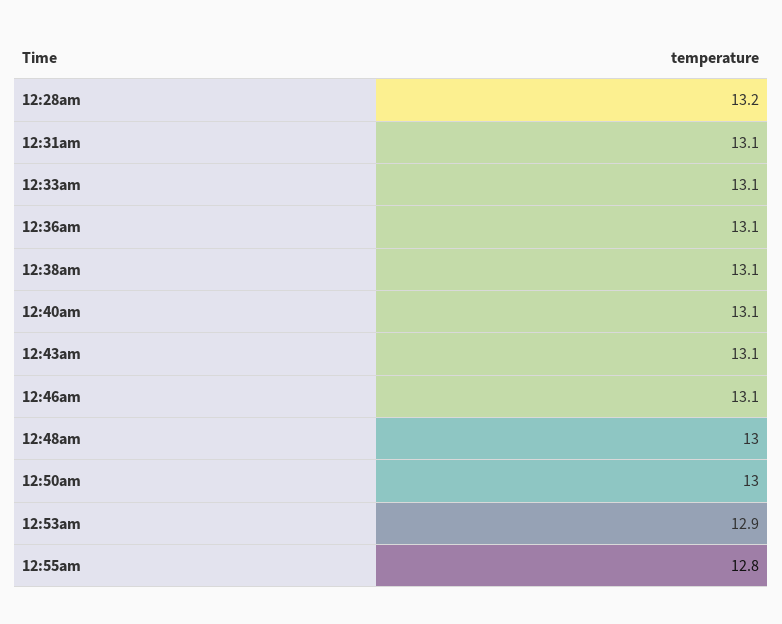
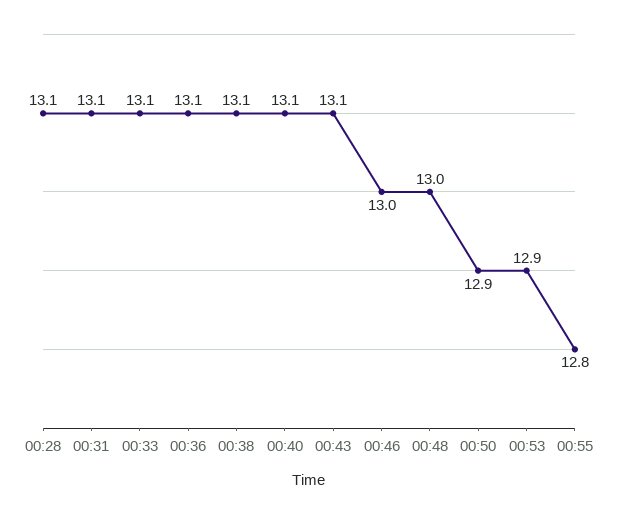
12:28am: 13.2 -> 13.1
12:46am: 13.1 -> 13
12:50am: 13 -> 12.9

